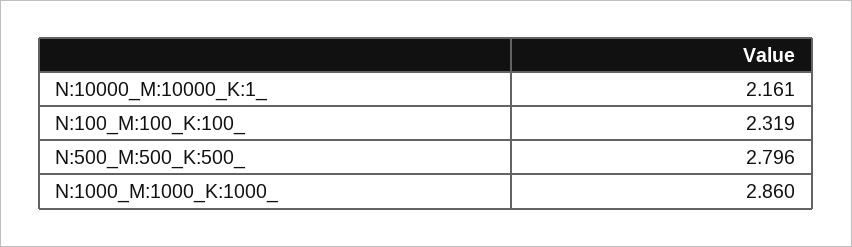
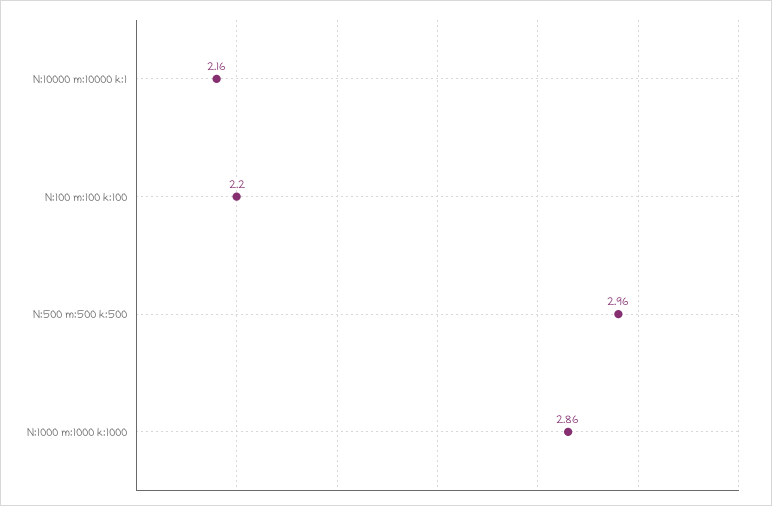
N:100_M:100_K:100_: 2.319 -> 2.2
N:500_M:500_K:500_: 2.796 -> 2.96

